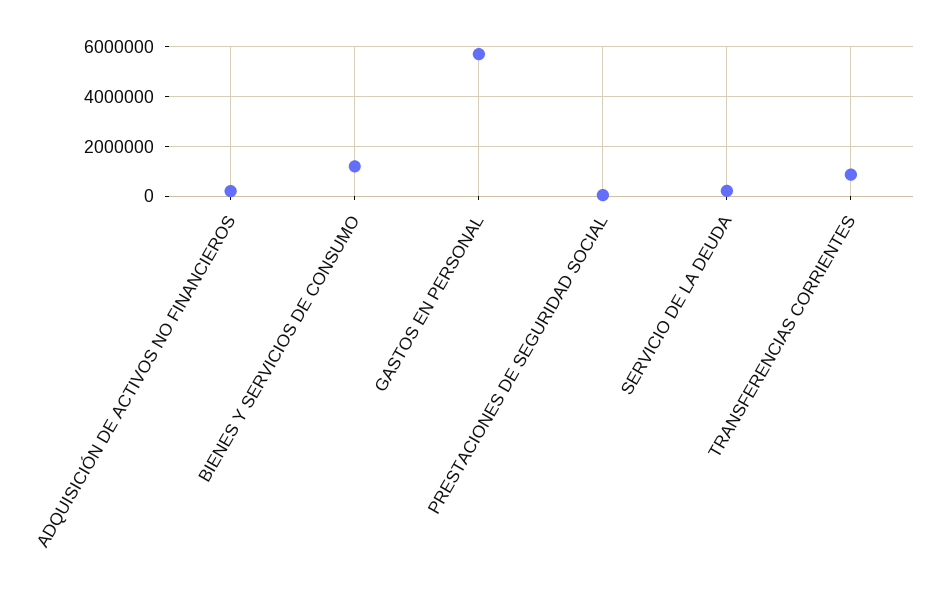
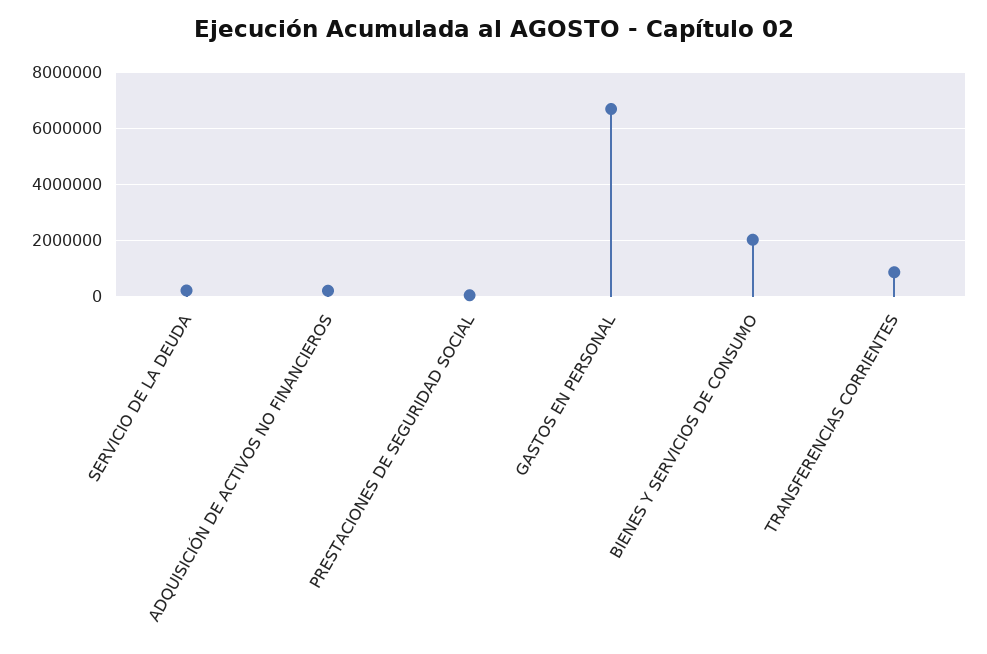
BIENES Y SERVICIOS DE CONSUMO: 1250000 -> 2000000
GASTOS EN PERSONAL: 5750000 -> 6750000

